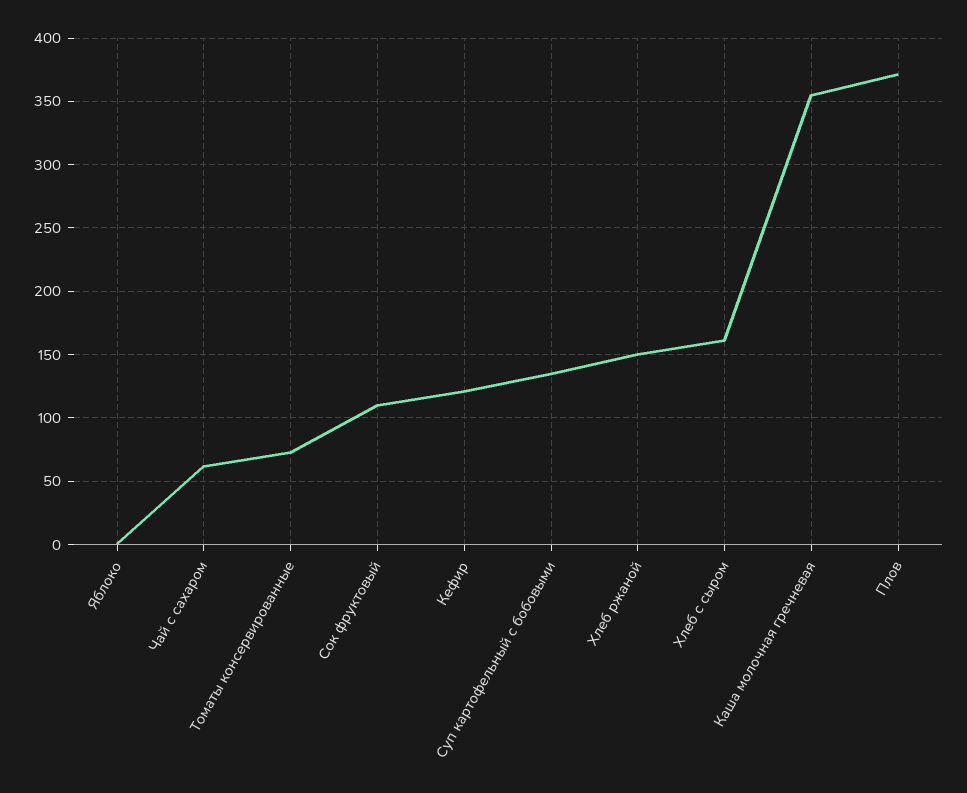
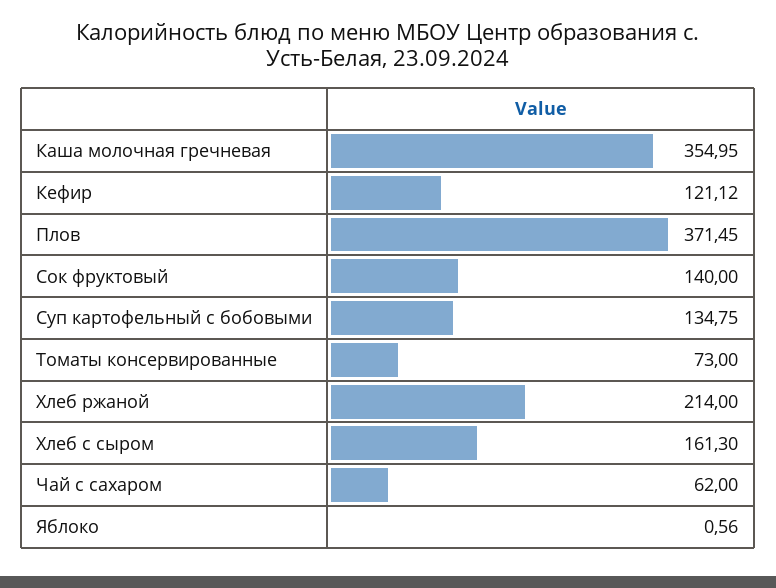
Сок фруктовый: 110 -> 140
Хлеб ржаной: 150 -> 214

